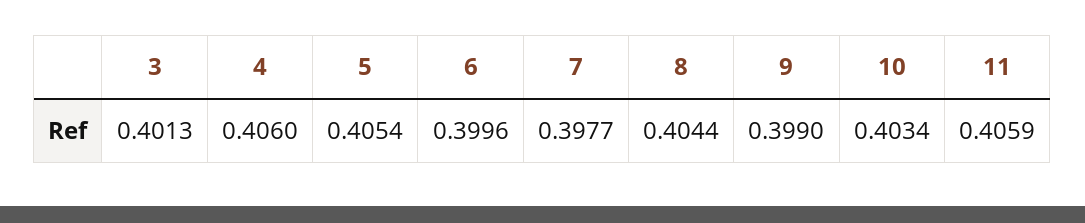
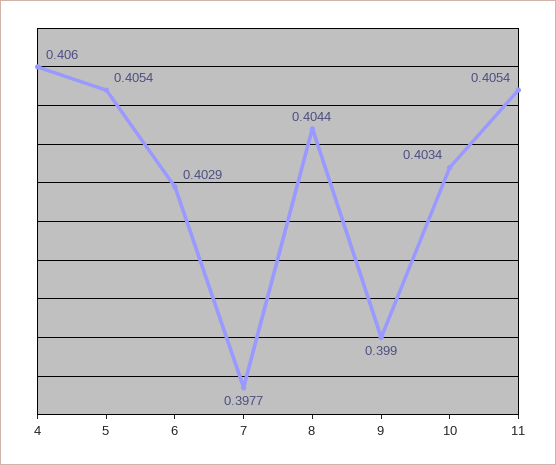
3: 0.4013 -> none
6: 0.3996 -> 0.4029
11: 0.4059 -> 0.4054

